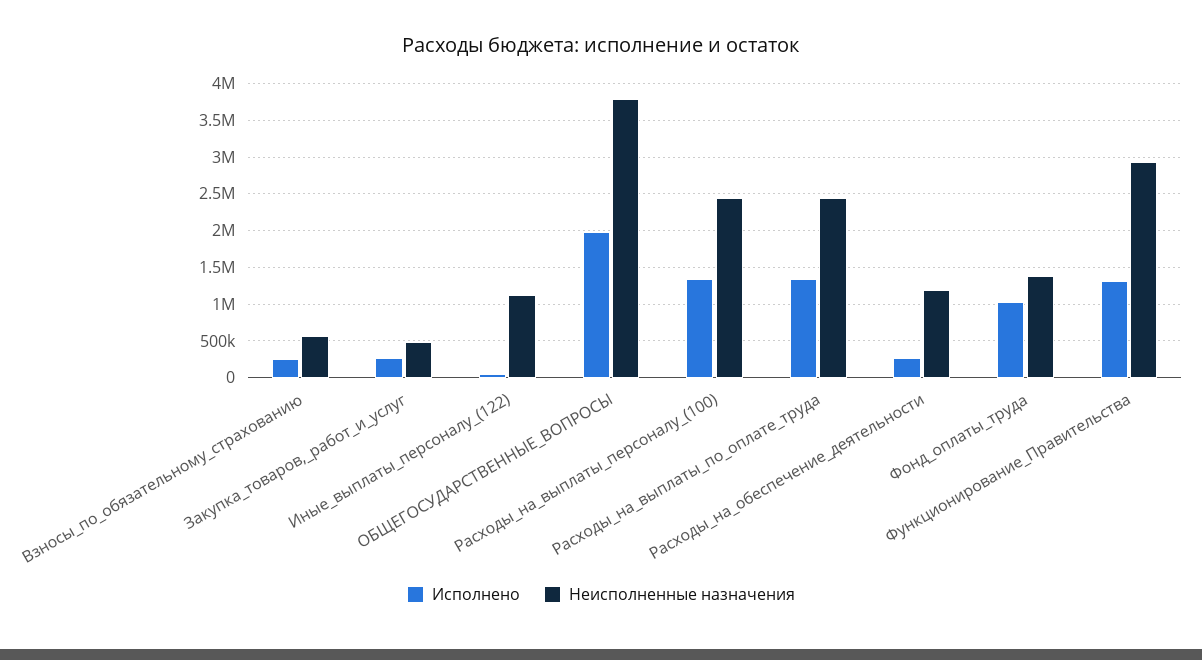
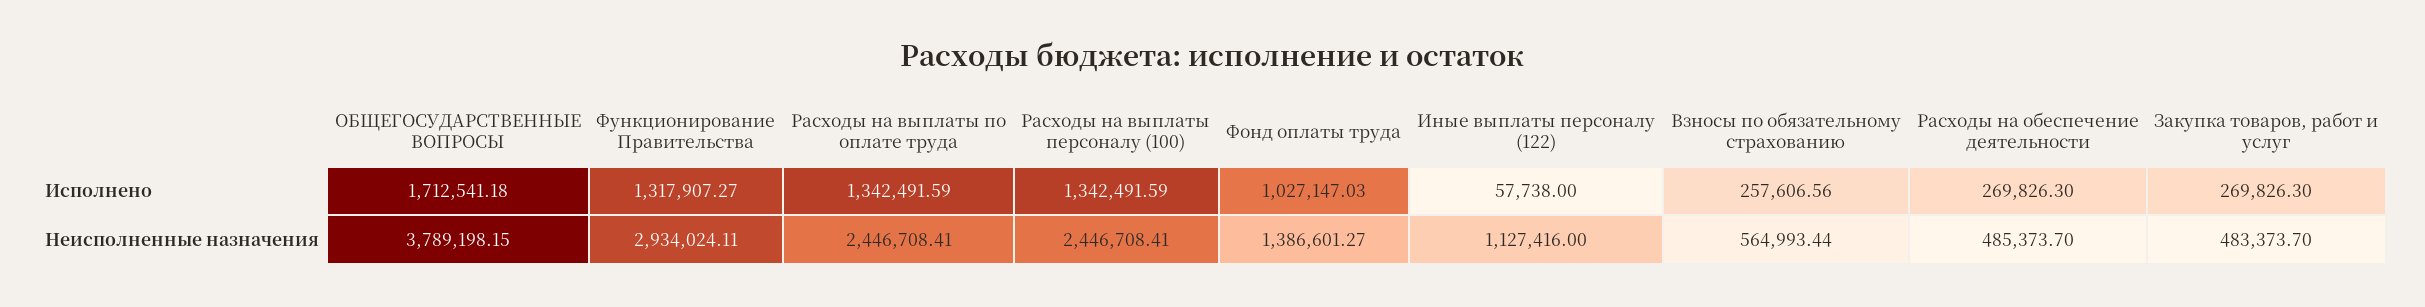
Исполнено, ОБЩЕГОСУДАРСТВЕННЫЕ_ВОПРОСЫ: 2000000 -> 1712541.18
Неисполненные назначения, Расходы_на_обеспечение_деятельности: 1200000 -> 485373.7

